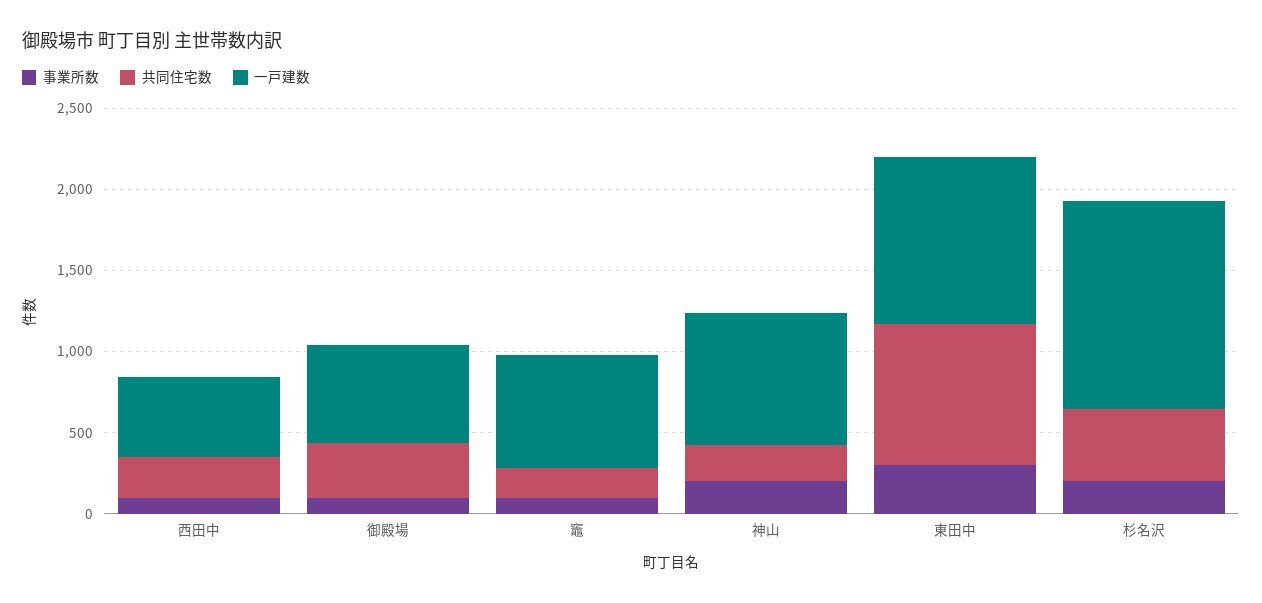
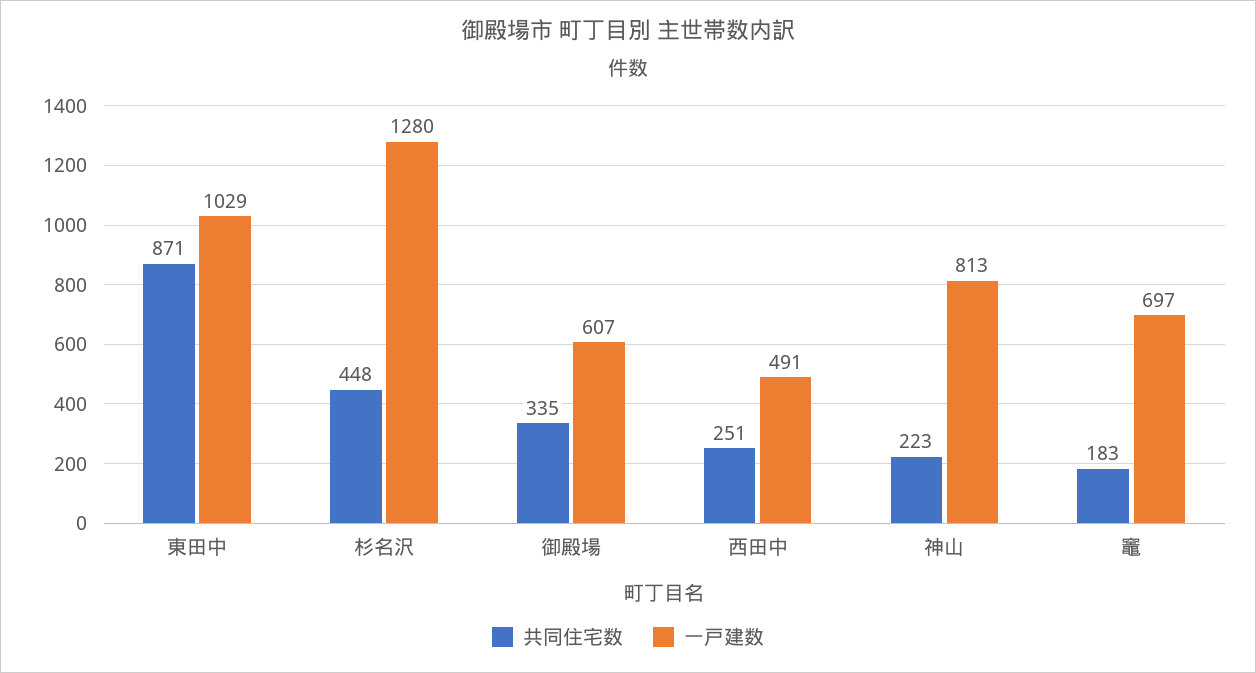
事業所数, 西田中: 100 -> none
事業所数, 御殿場: 100 -> none
事業所数, 竈: 100 -> none
事業所数, 神山: 200 -> none
事業所数, 東田中: 300 -> none
事業所数, 杉名沢: 200 -> none

